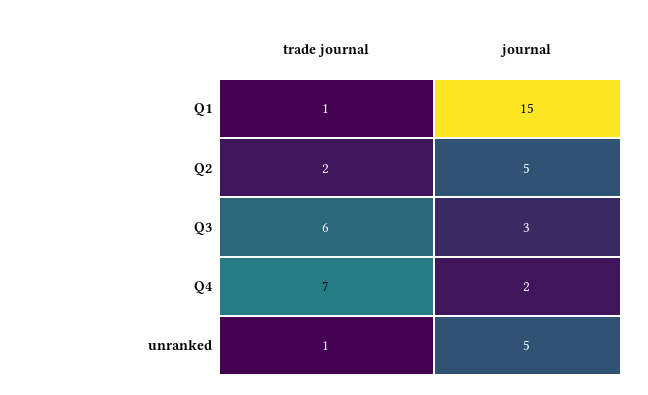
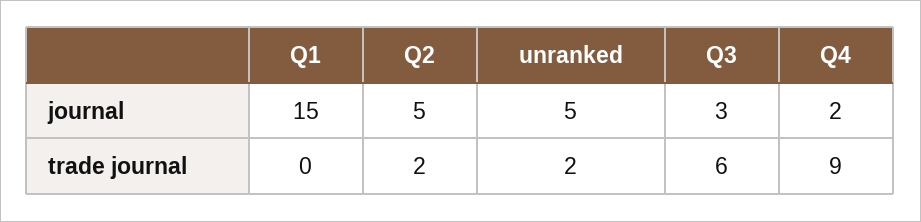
trade journal, Q1: 1 -> 0
trade journal, Q4: 7 -> 9
trade journal, unranked: 1 -> 2

